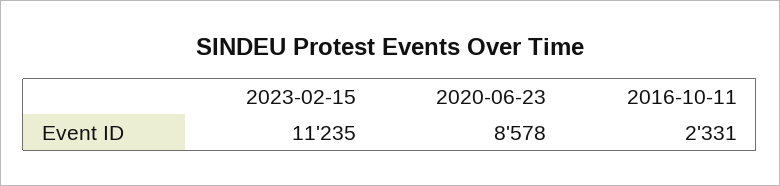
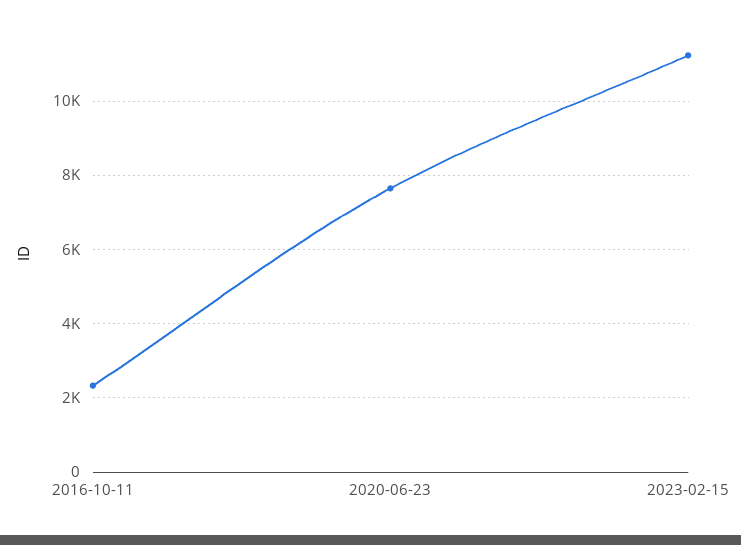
2020-06-23: 8578 -> 7600

